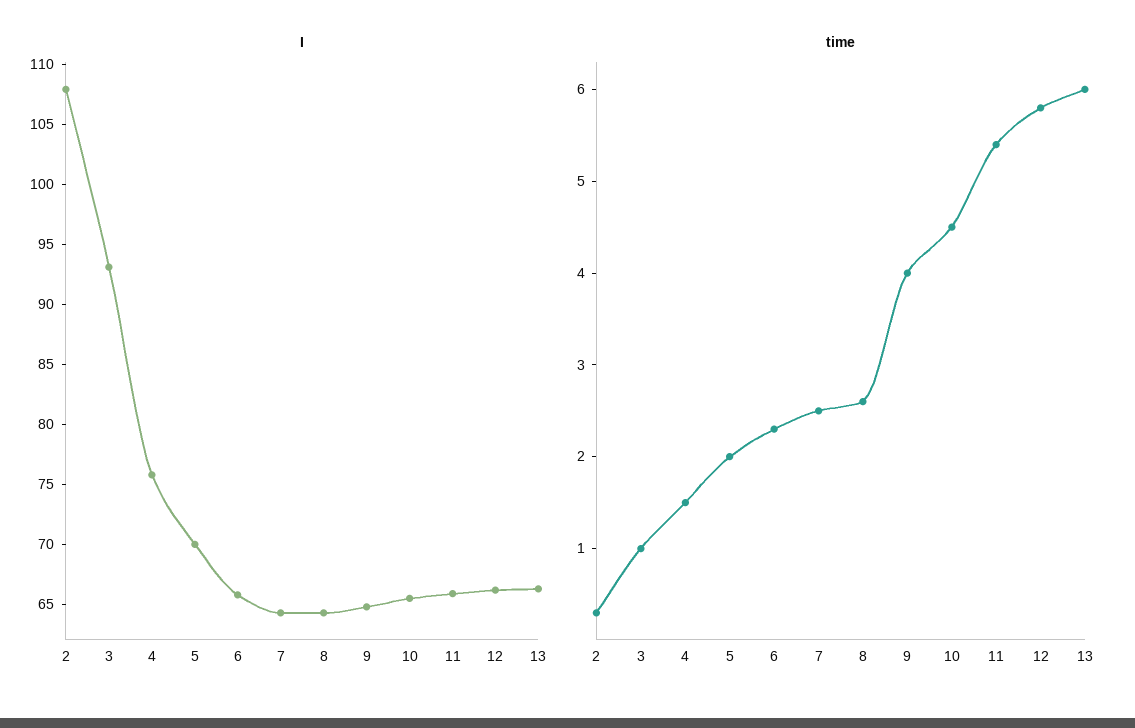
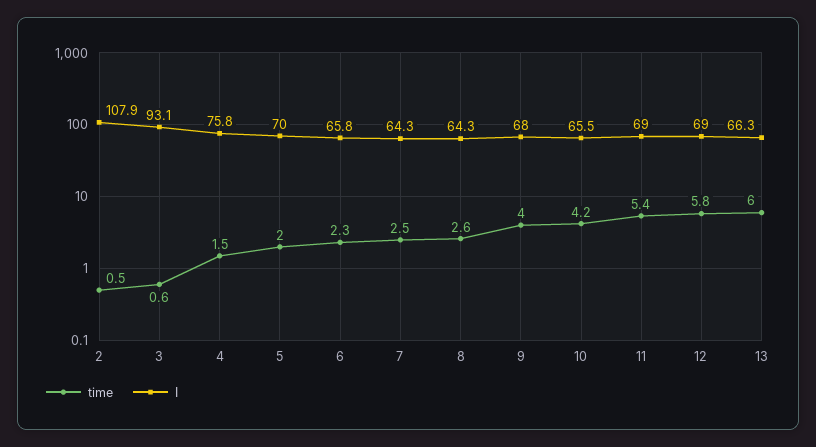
I, 9: 65 -> 68
I, 11: 66 -> 69
I, 12: 66 -> 69
time, 2: 0.3 -> 0.5
time, 3: 1 -> 0.6
time, 10: 4.5 -> 4.2

